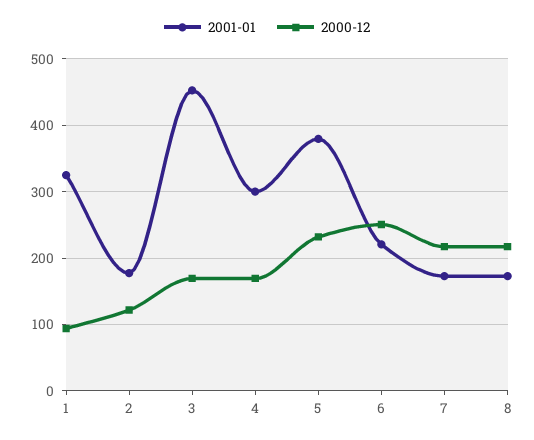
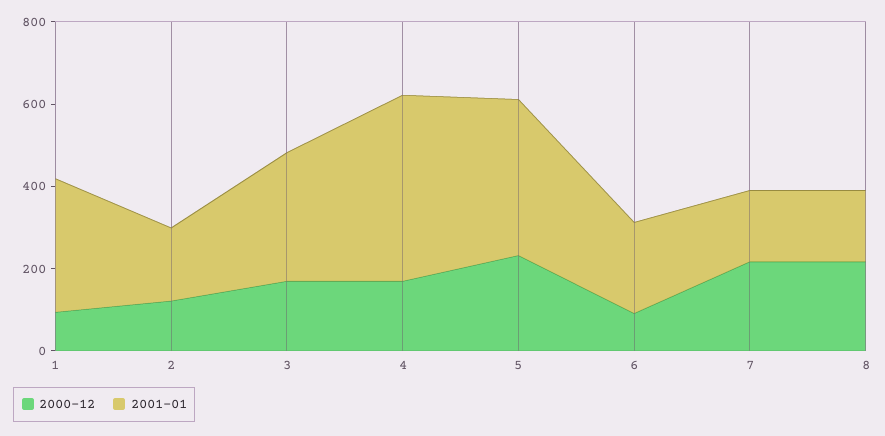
2001-01, 3: 450 -> 300
2001-01, 4: 300 -> 450
2000-12, 6: 250 -> 100

